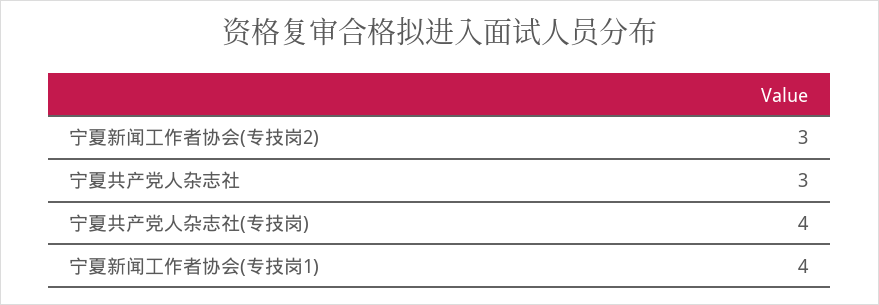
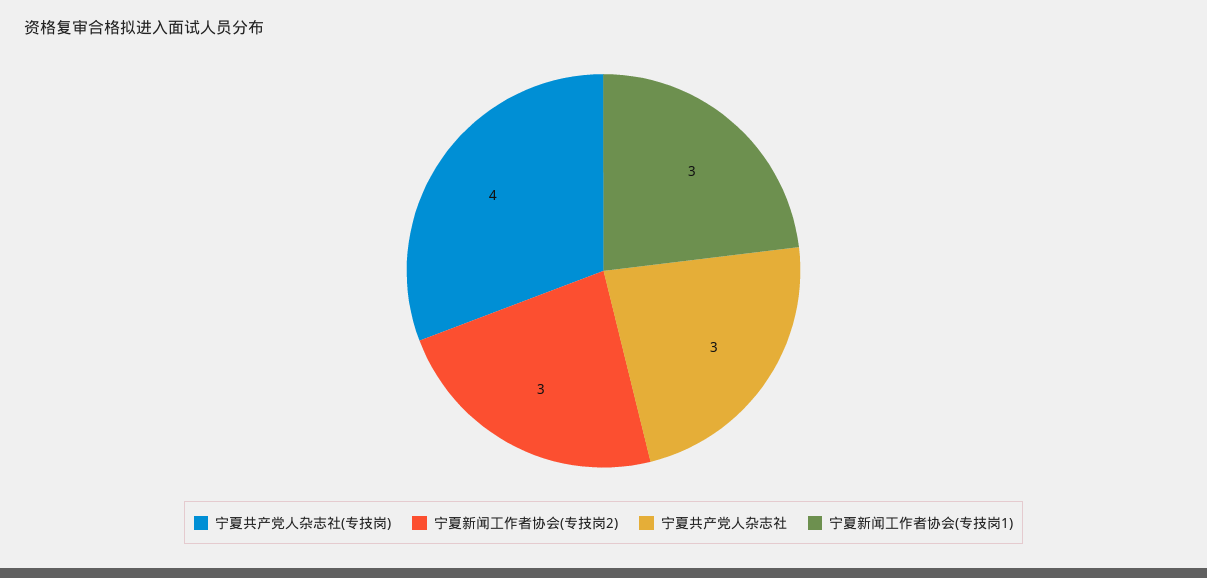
宁夏新闻工作者协会(专技岗1): 4 -> 3

